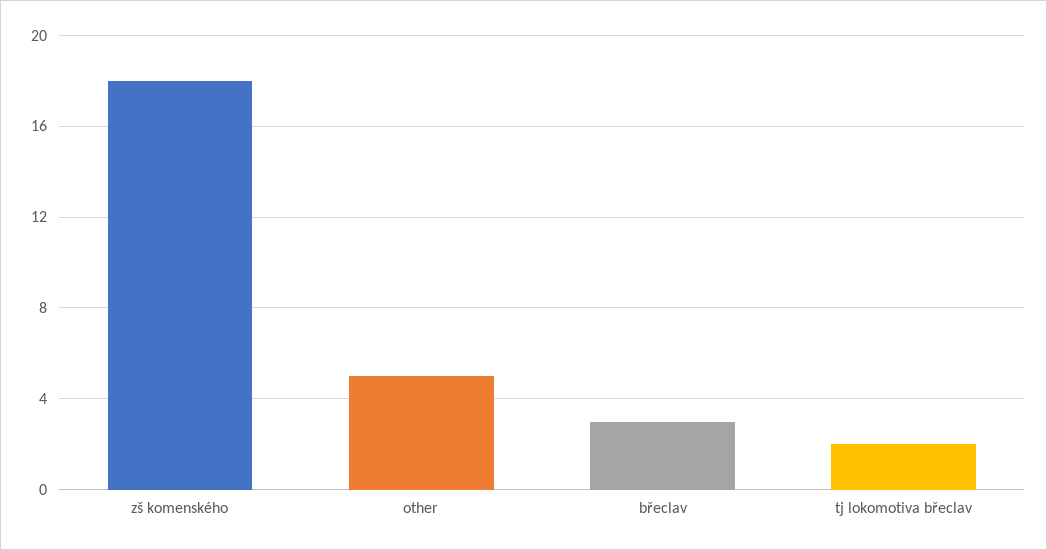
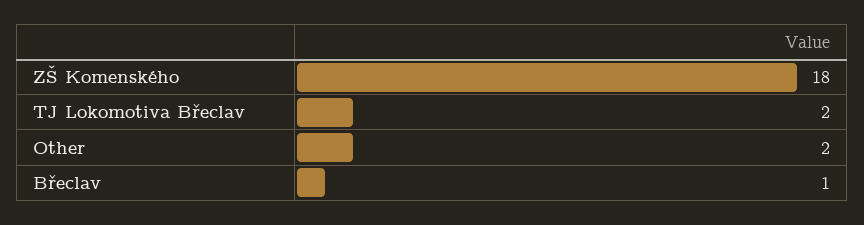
other: 5 -> 2
břeclav: 3 -> 1

